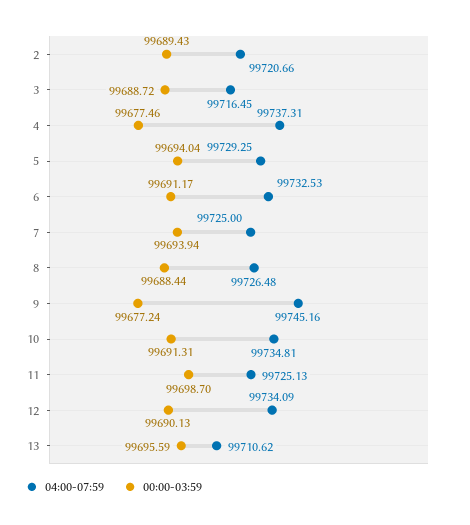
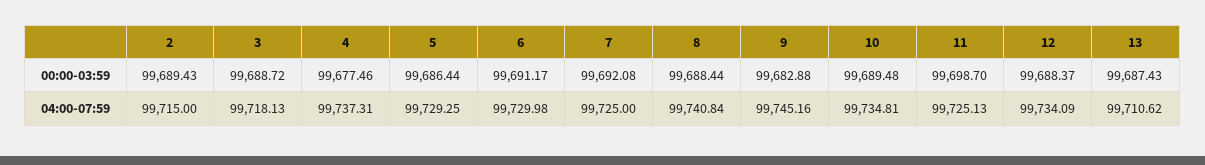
04:00-07:59, 2: 99720.66 -> 99715
04:00-07:59, 3: 99716.45 -> 99718.13
00:00-03:59, 5: 99694.04 -> 99686.44
04:00-07:59, 6: 99732.53 -> 99729.98
00:00-03:59, 7: 99693.94 -> 99692.08
04:00-07:59, 8: 99726.48 -> 99740.84
00:00-03:59, 9: 99677.24 -> 99682.88
00:00-03:59, 10: 99691.31 -> 99689.48
00:00-03:59, 12: 99690.13 -> 99688.37
00:00-03:59, 13: 99695.59 -> 99687.43

